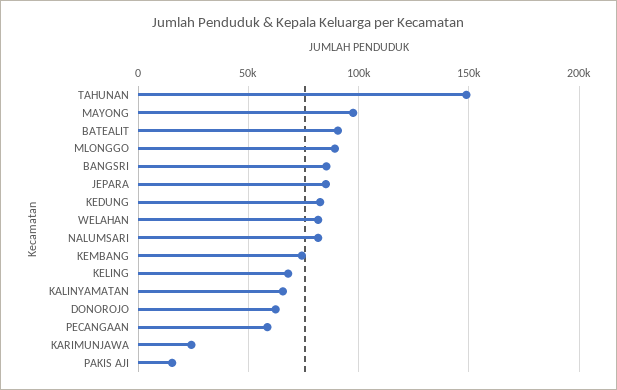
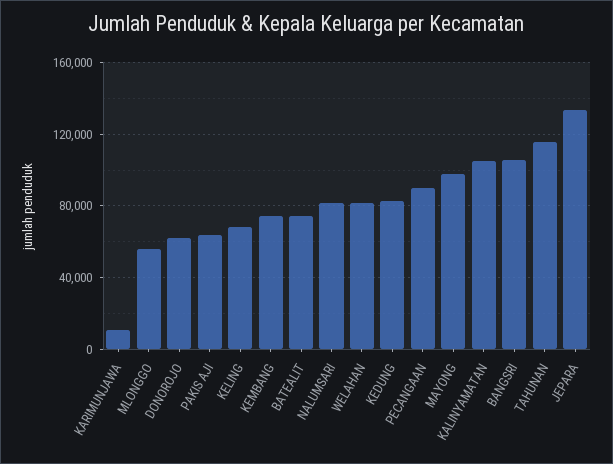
TAHUNAN: 150000 -> 115000
BATEALIT: 90000 -> 75000
MLONGGO: 90000 -> 55000
BANGSRI: 85000 -> 105000
JEPARA: 85000 -> 135000
KALINYAMATAN: 65000 -> 105000
PECANGAAN: 60000 -> 90000
KARIMUNJAWA: 25000 -> 10000
PAKIS AJI: 15000 -> 65000

